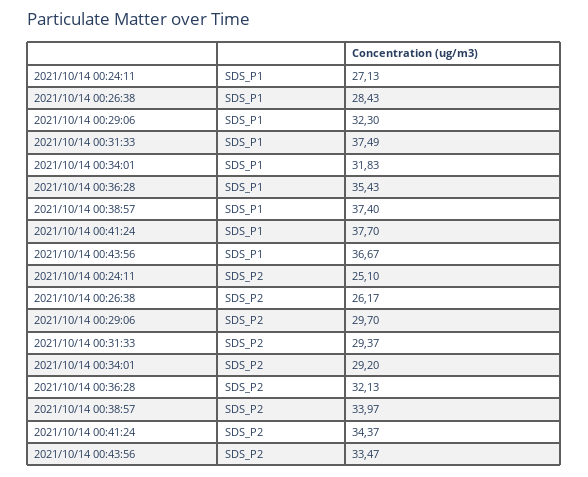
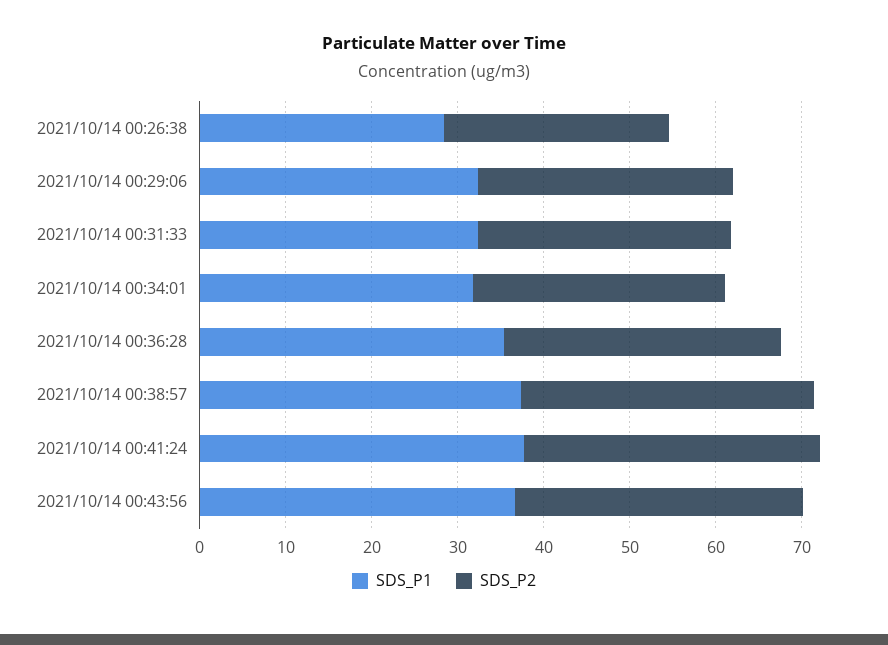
SDS_P1, 2021/10/14 00:24:11: 27.13 -> none
SDS_P1, 2021/10/14 00:31:33: 37.49 -> 32
SDS_P2, 2021/10/14 00:24:11: 25.1 -> none

